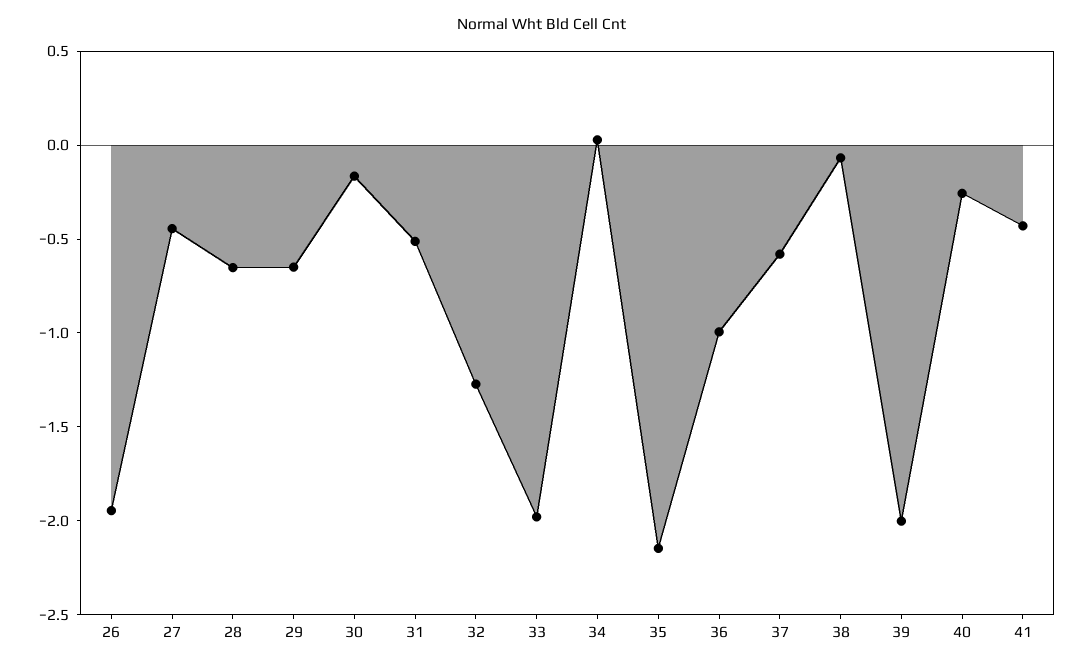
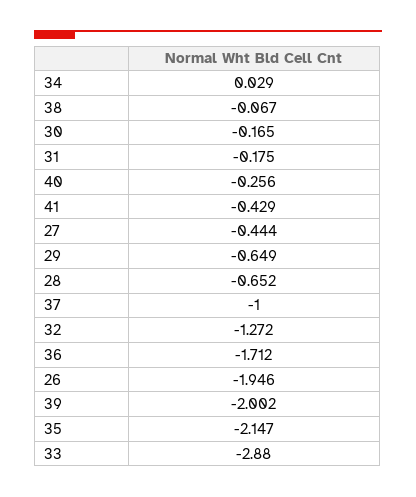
31: -0.5 -> -0.175
33: -2 -> -2.88
36: -1 -> -1.712
37: -0.6 -> -1

